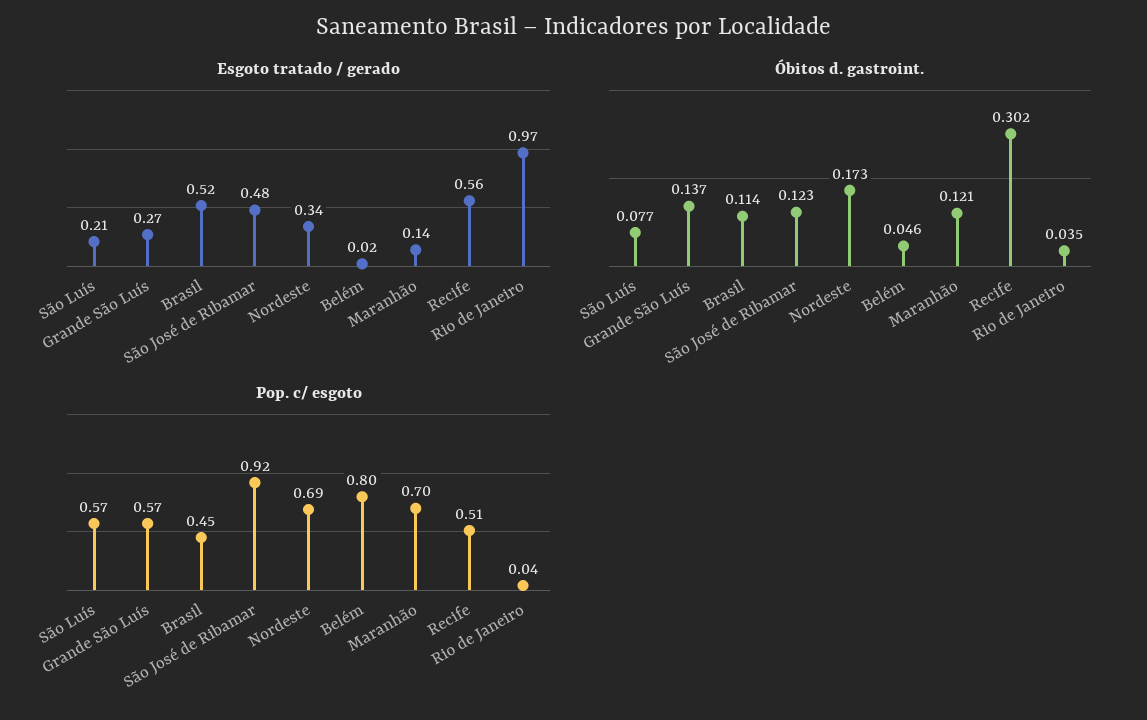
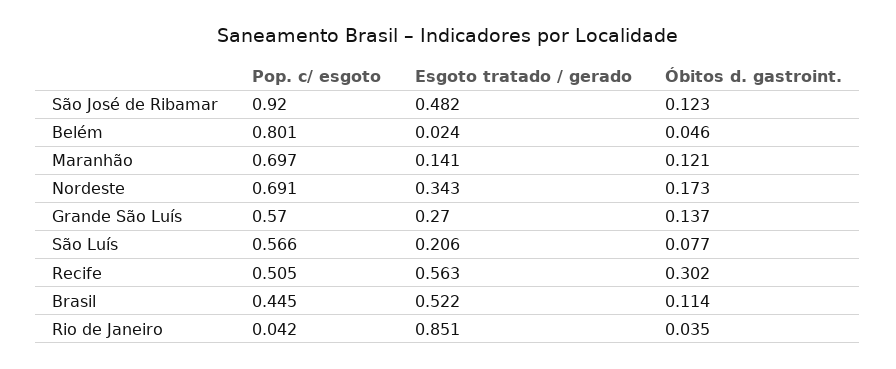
Esgoto tratado / gerado, Rio de Janeiro: 0.97 -> 0.851

